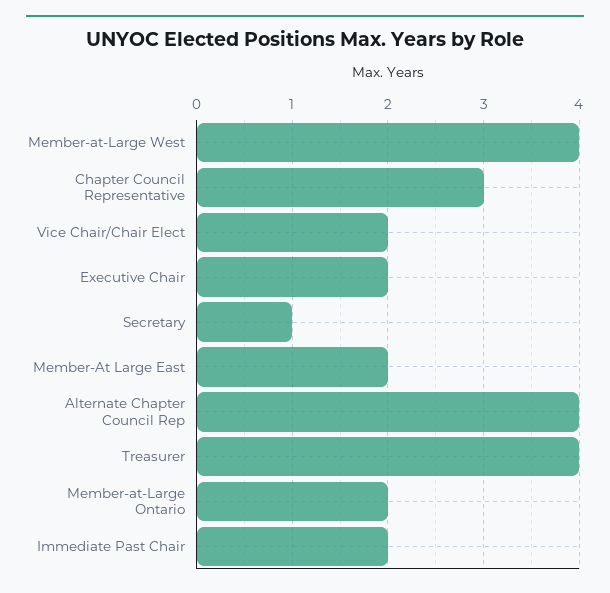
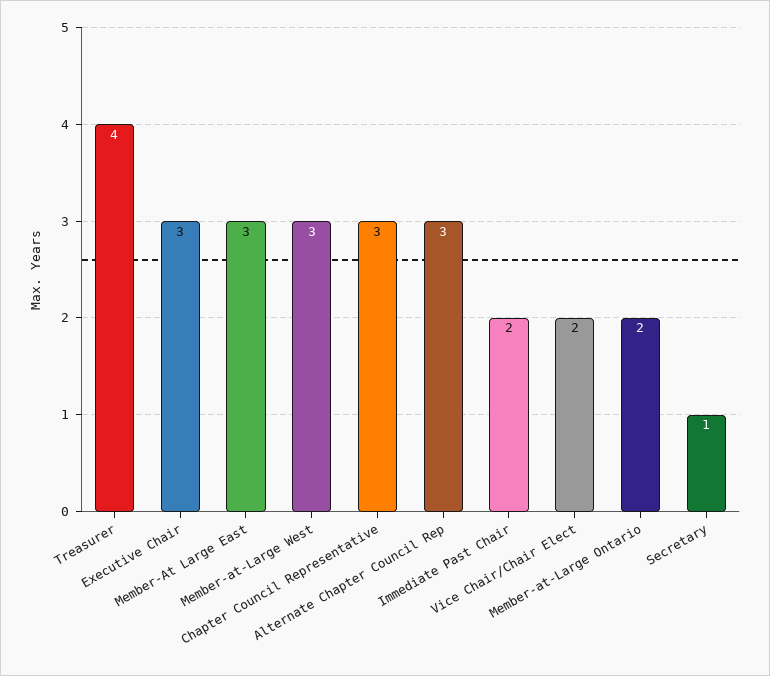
Member-at-Large West: 4 -> 3
Executive Chair: 2 -> 3
Member-At Large East: 2 -> 3
Alternate Chapter Council Rep: 4 -> 3

